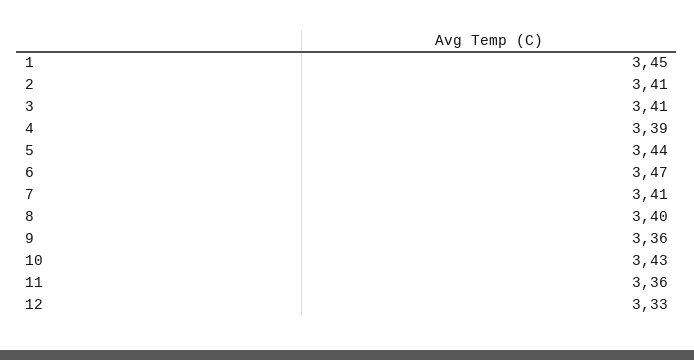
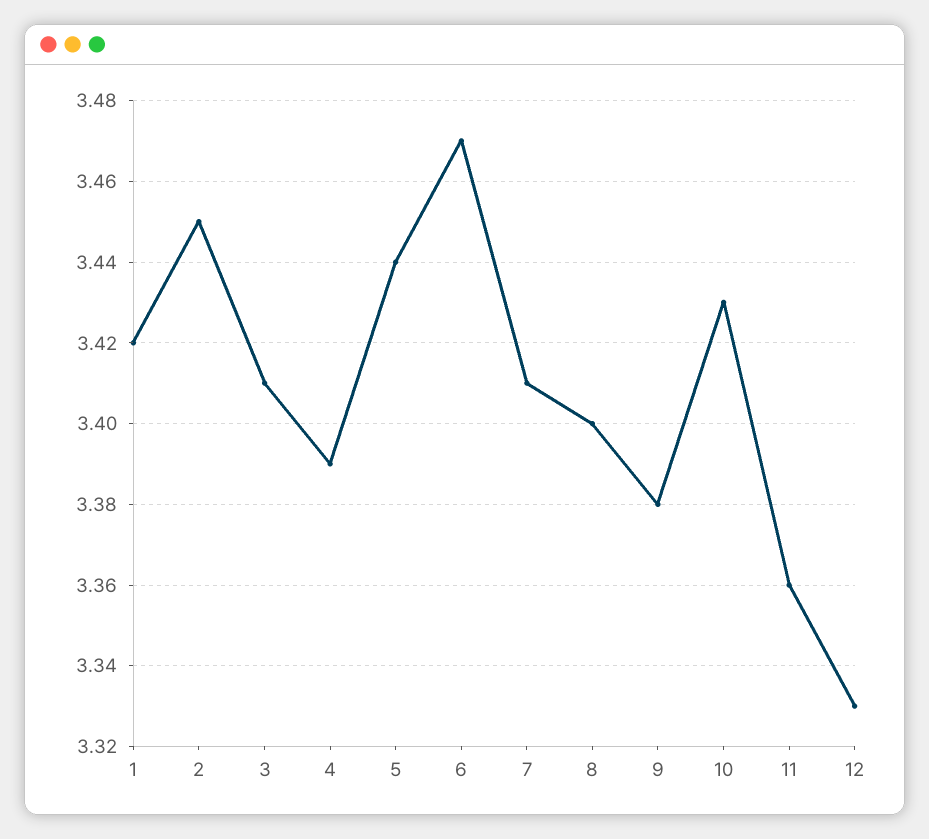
1: 3.45 -> 3.42
2: 3.41 -> 3.45
9: 3.36 -> 3.38

